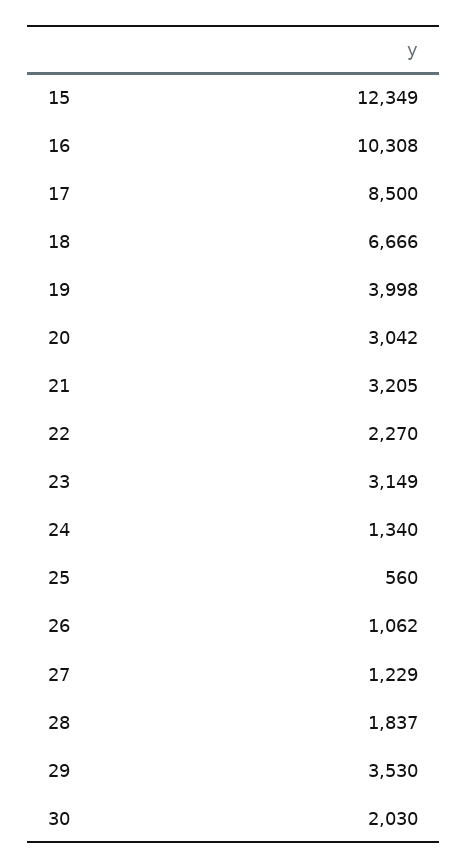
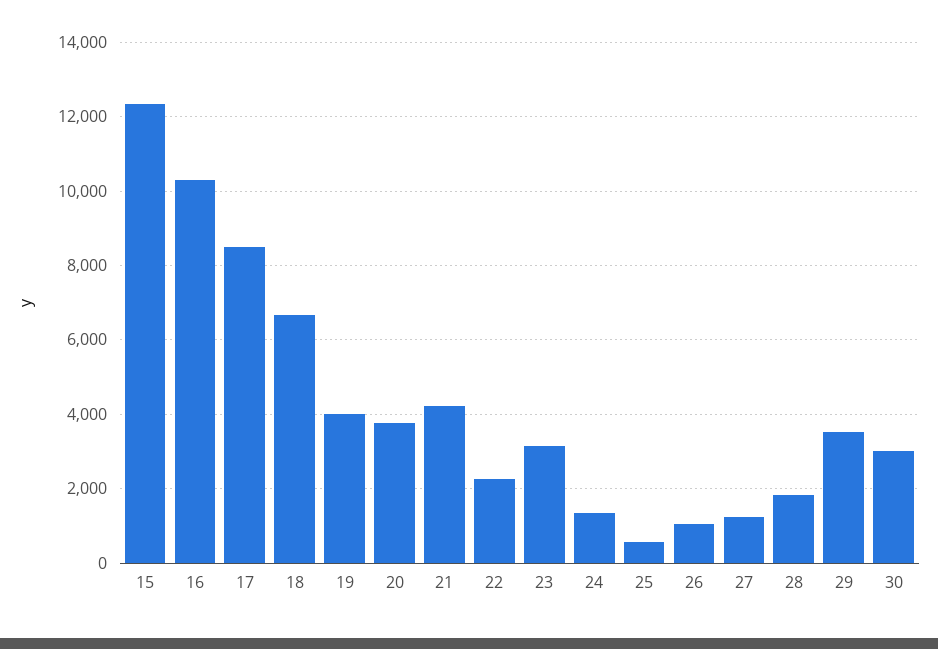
20: 3042 -> 3800
21: 3205 -> 4200
30: 2030 -> 3000

